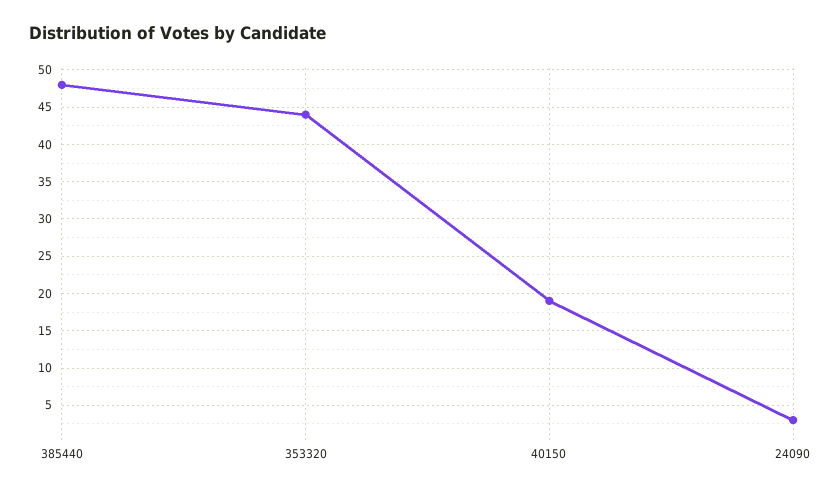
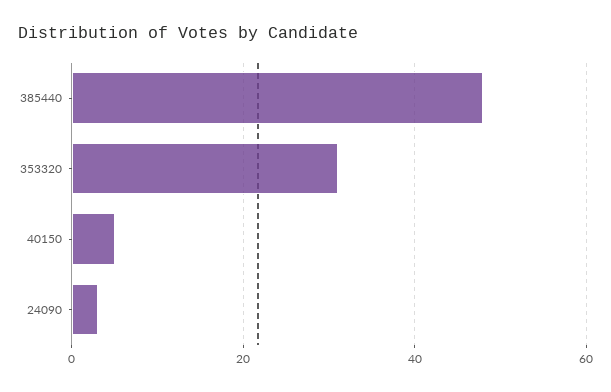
353320: 44 -> 30
40150: 19 -> 5

